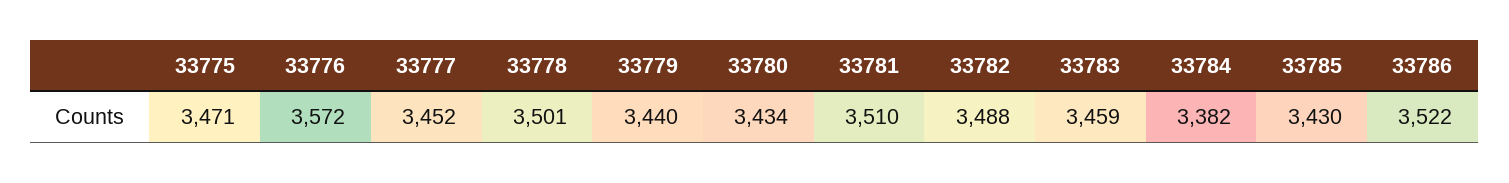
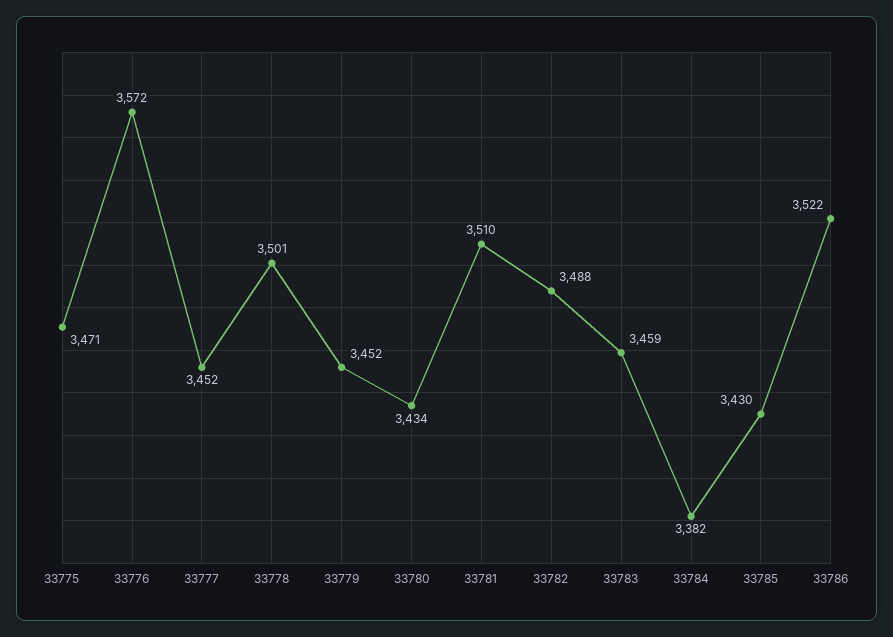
33779: 3440 -> 3452

